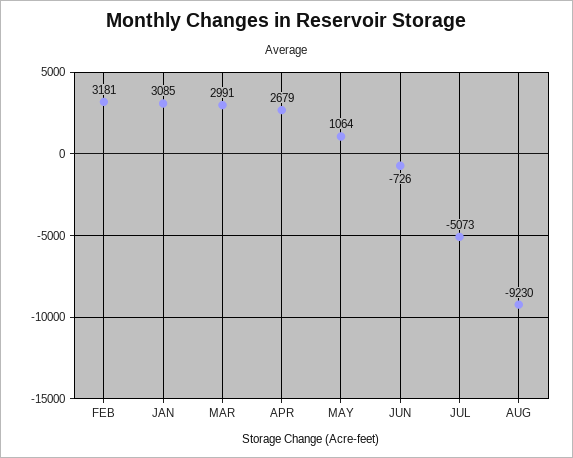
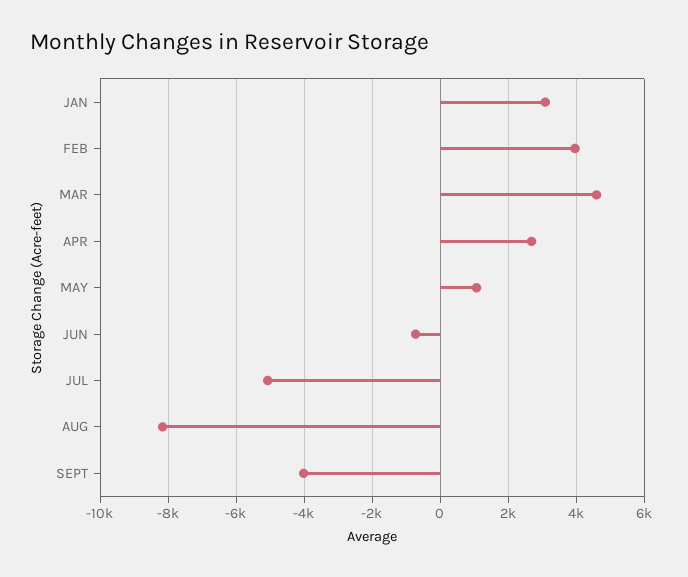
FEB: 3181 -> 4000
MAR: 2991 -> 4600
AUG: -9230 -> -8200
SEPT: none -> -4000

